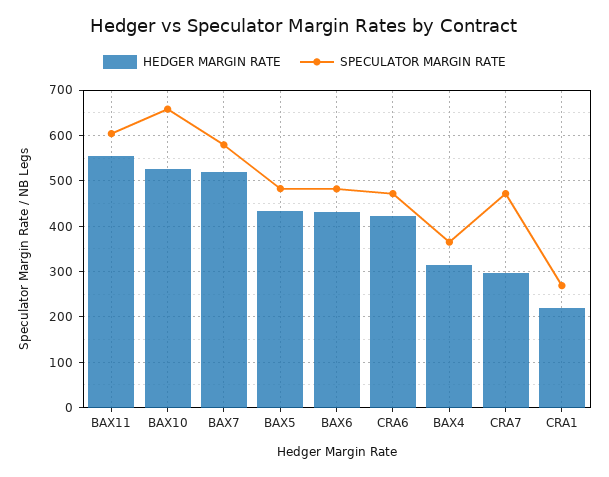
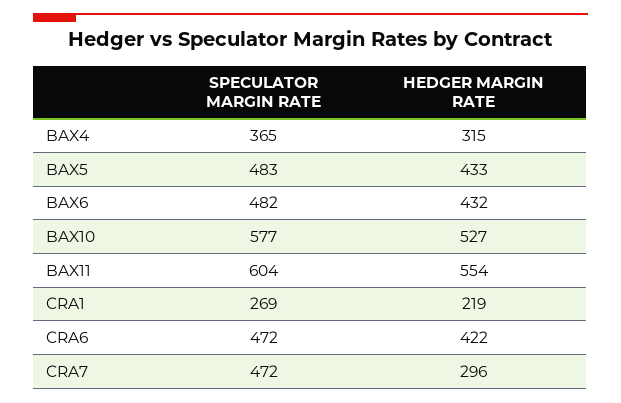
SPECULATOR MARGIN RATE, BAX10: 660 -> 577
HEDGER MARGIN RATE, BAX7: 520 -> none
SPECULATOR MARGIN RATE, BAX7: 580 -> none

